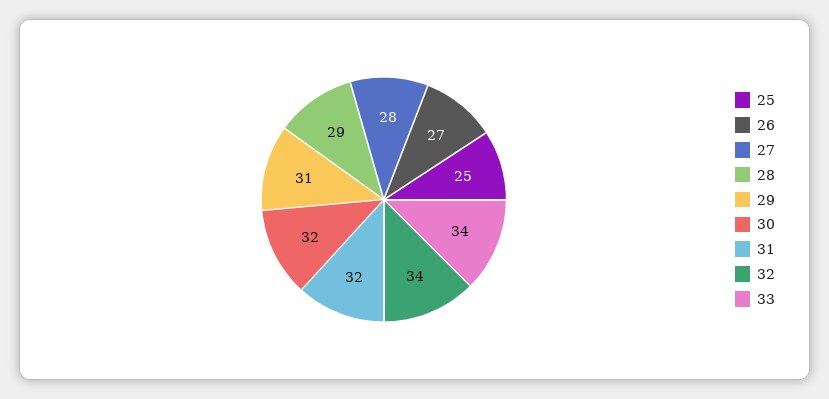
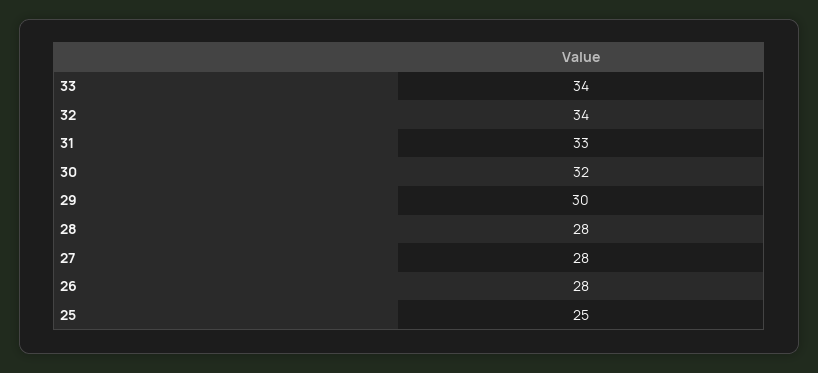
26: 27 -> 28
28: 29 -> 28
29: 31 -> 30
31: 32 -> 33

